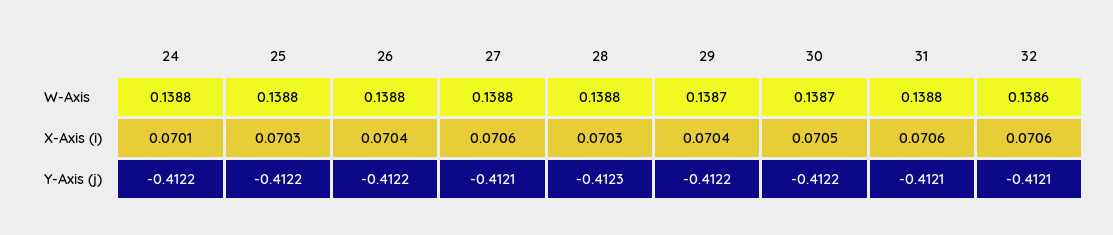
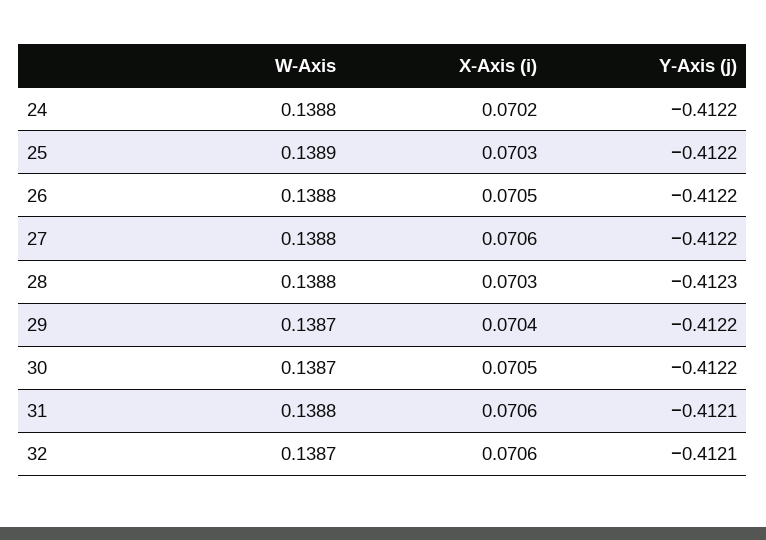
25, W-Axis: 0.1388 -> 0.1389
32, W-Axis: 0.1386 -> 0.1387
24, X-Axis (i): 0.0701 -> 0.0702
26, X-Axis (i): 0.0704 -> 0.0705
27, Y-Axis (j): -0.4121 -> -0.4122

